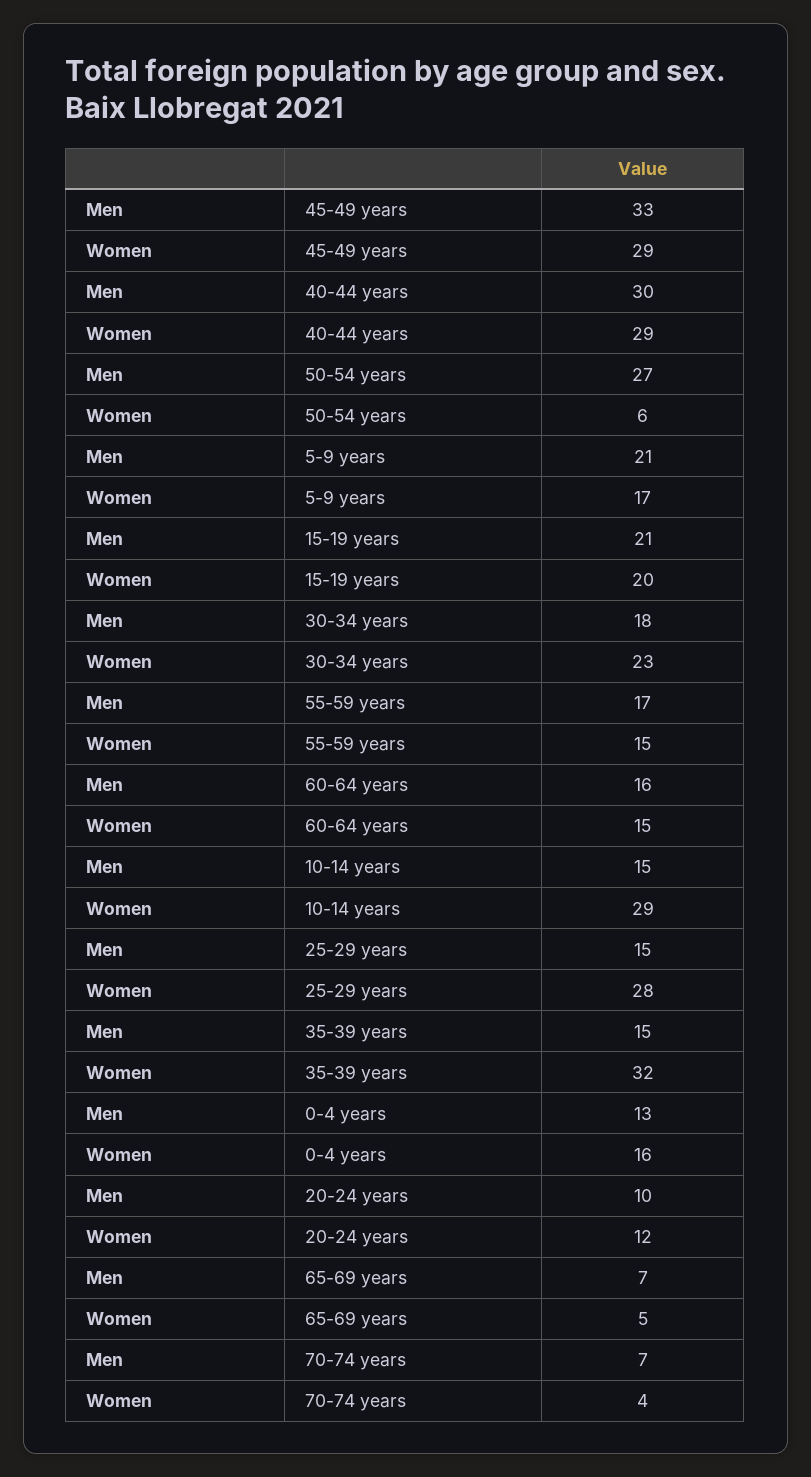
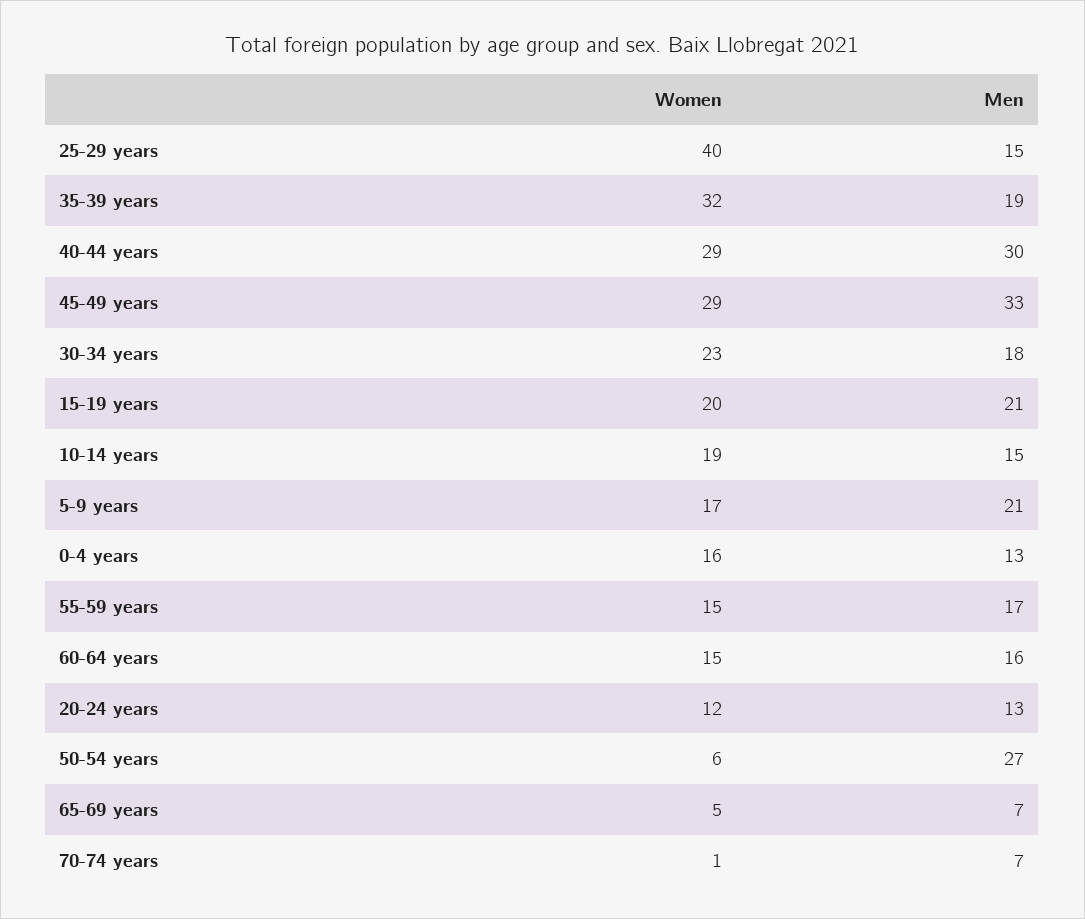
Women, 10-14 years: 29 -> 19
Women, 25-29 years: 28 -> 40
Men, 35-39 years: 15 -> 19
Men, 20-24 years: 10 -> 13
Women, 70-74 years: 4 -> 1

